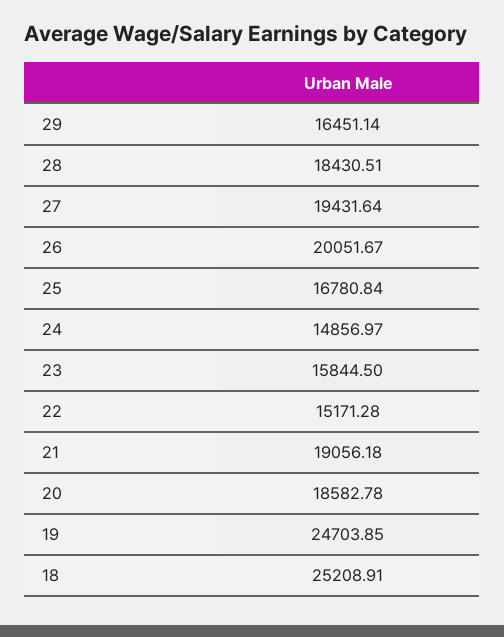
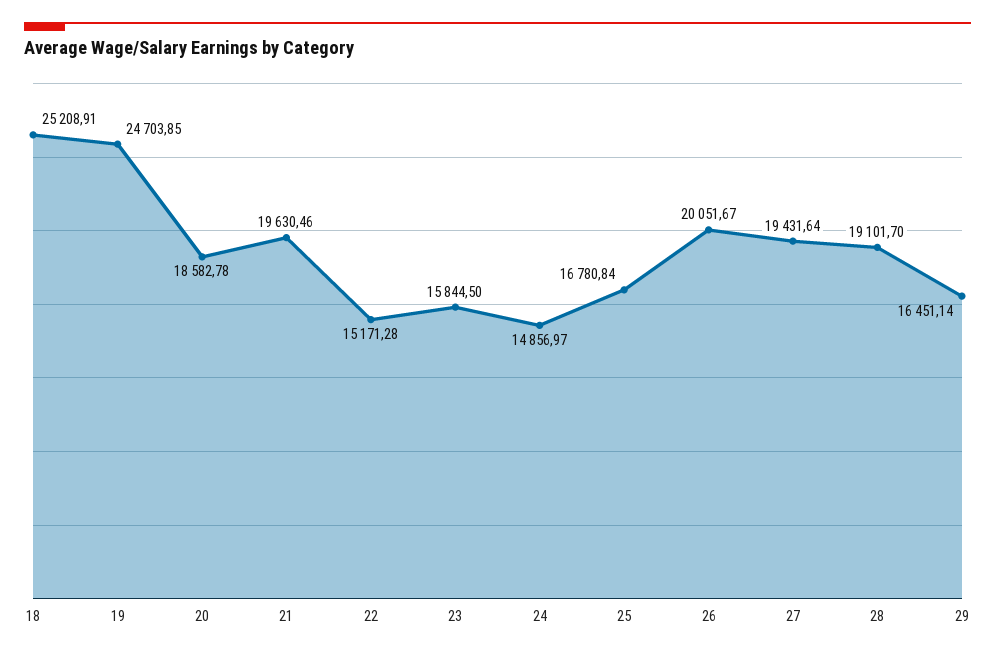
28: 18430.51 -> 19101.7
21: 19056.18 -> 19630.46

